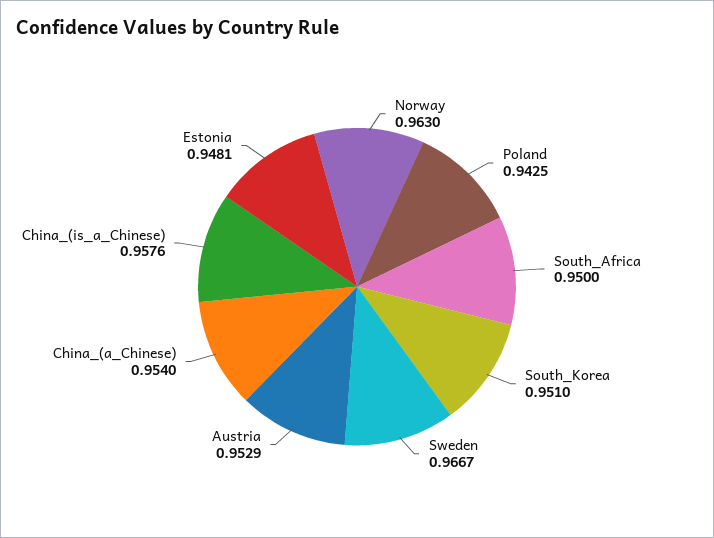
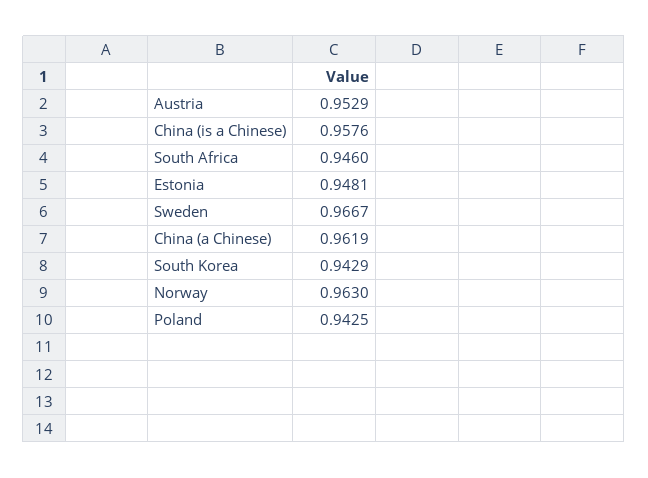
South_Africa: 0.95 -> 0.946
South_Korea: 0.951 -> 0.9429
China_(a_Chinese): 0.954 -> 0.9619

